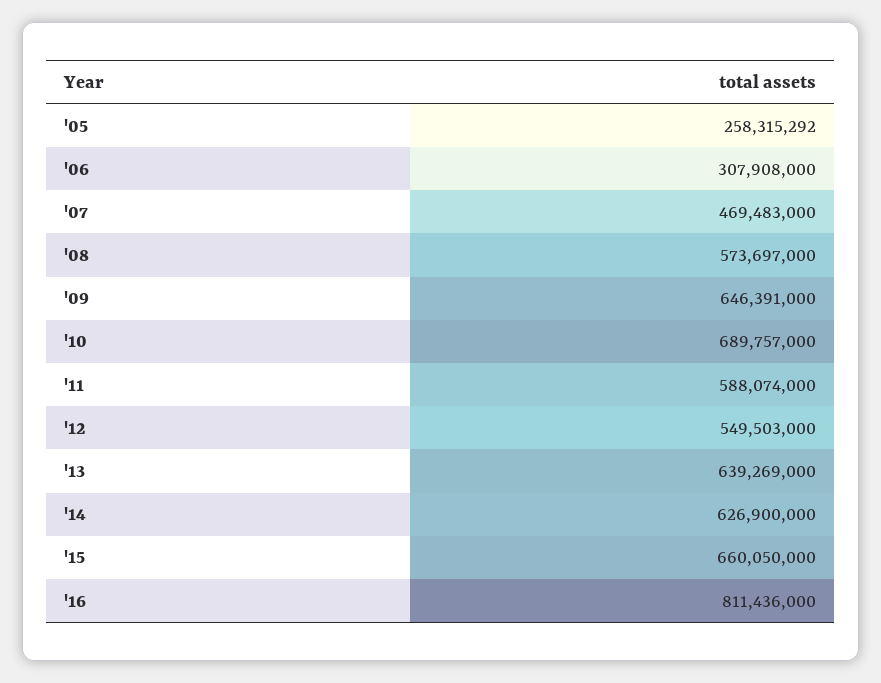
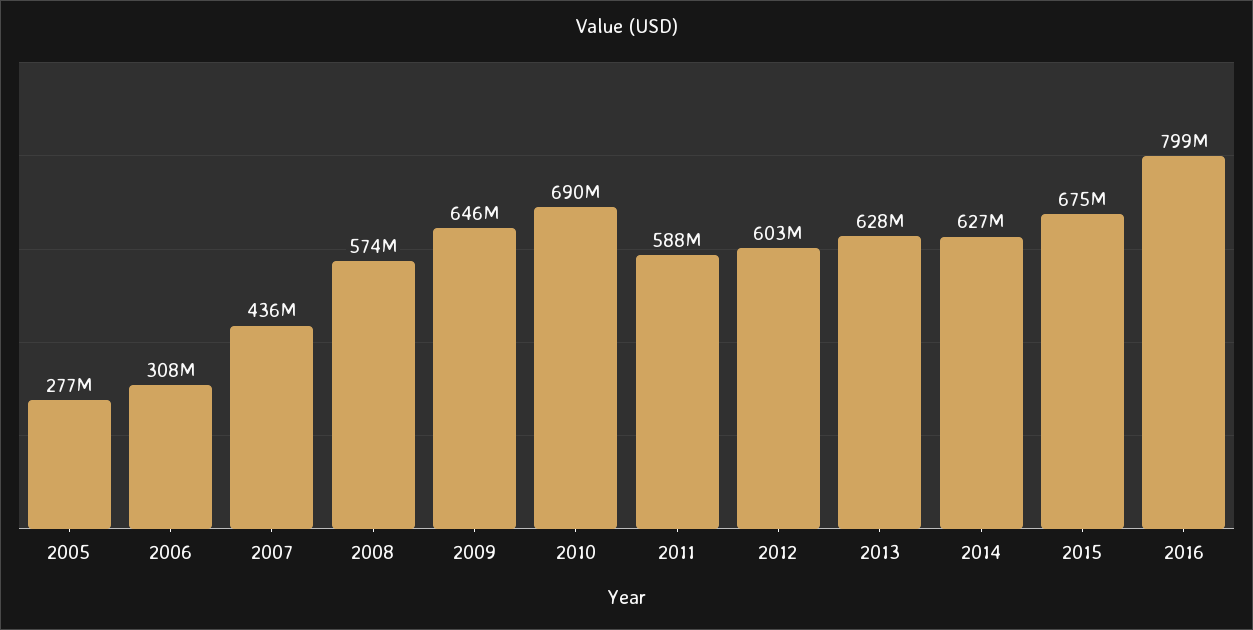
'05: 258315292 -> 277000000
'07: 469483000 -> 436000000
'12: 549503000 -> 603000000
'13: 639269000 -> 628000000
'15: 660050000 -> 675000000
'16: 811436000 -> 799000000

